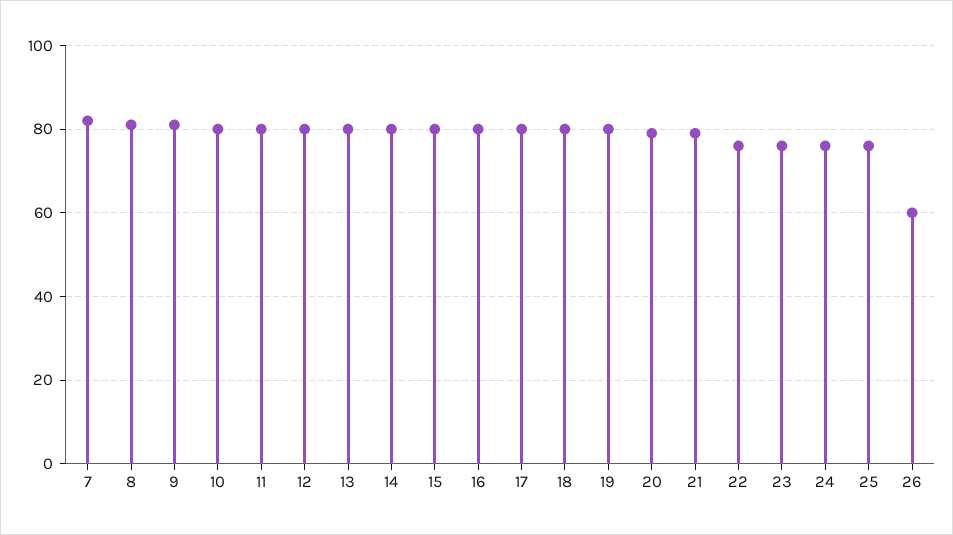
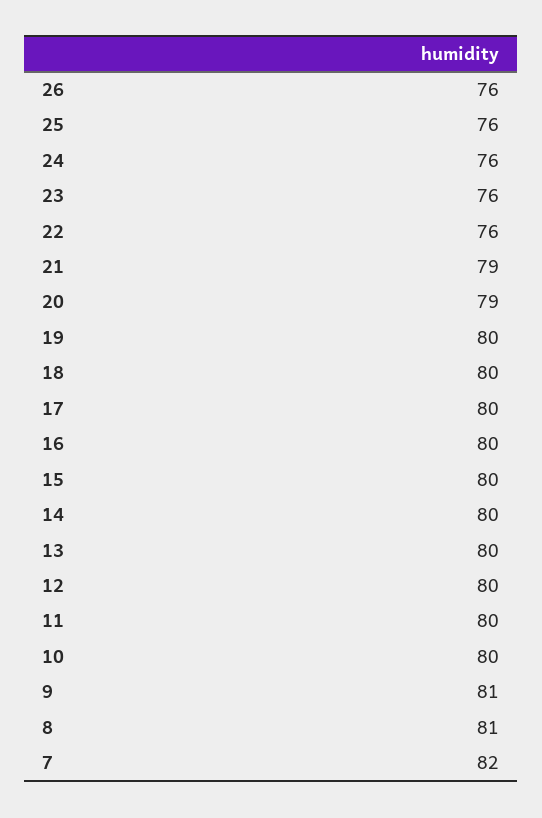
26: 60 -> 76

